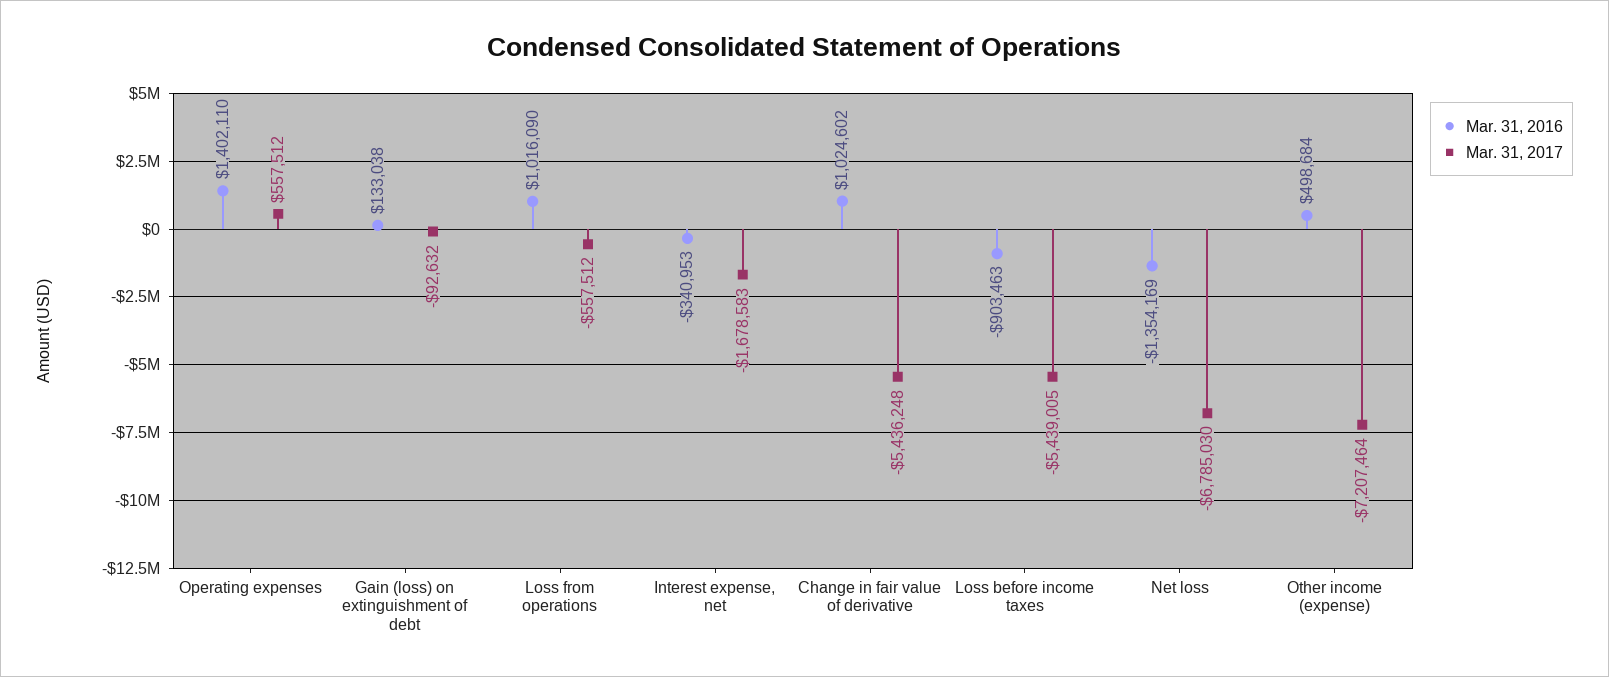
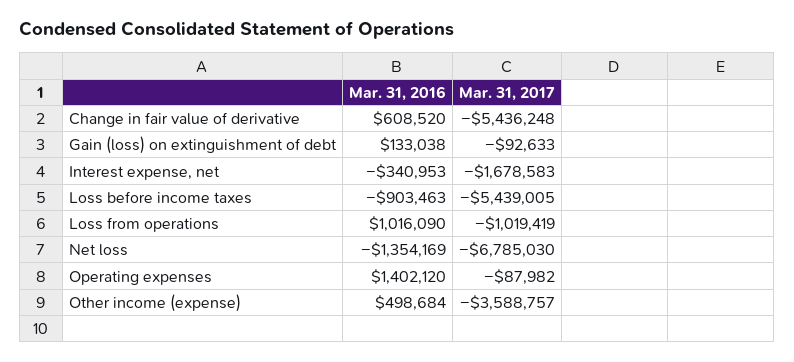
Mar. 31, 2016, Operating expenses: 1402110 -> 1402120
Mar. 31, 2017, Operating expenses: 557512 -> -87982
Mar. 31, 2017, Gain (loss) on extinguishment of debt: -92632 -> -92633
Mar. 31, 2017, Loss from operations: -557512 -> -1019419
Mar. 31, 2016, Change in fair value of derivative: 1024602 -> 608520
Mar. 31, 2017, Other income (expense): -7207464 -> -3588757

